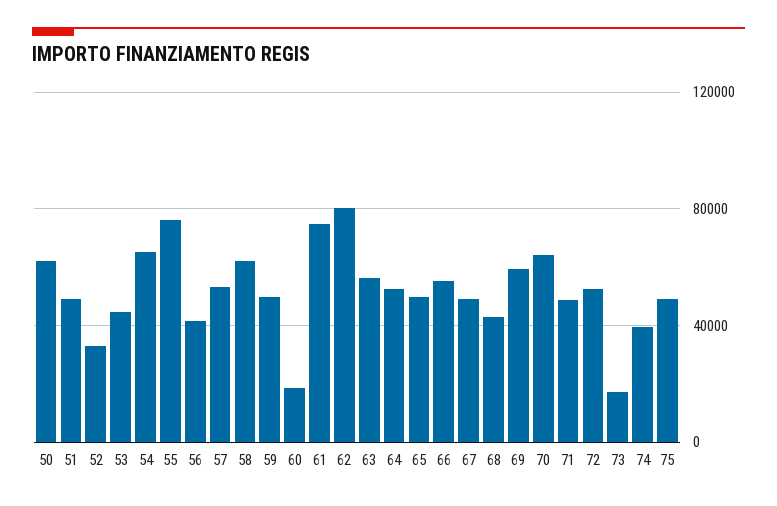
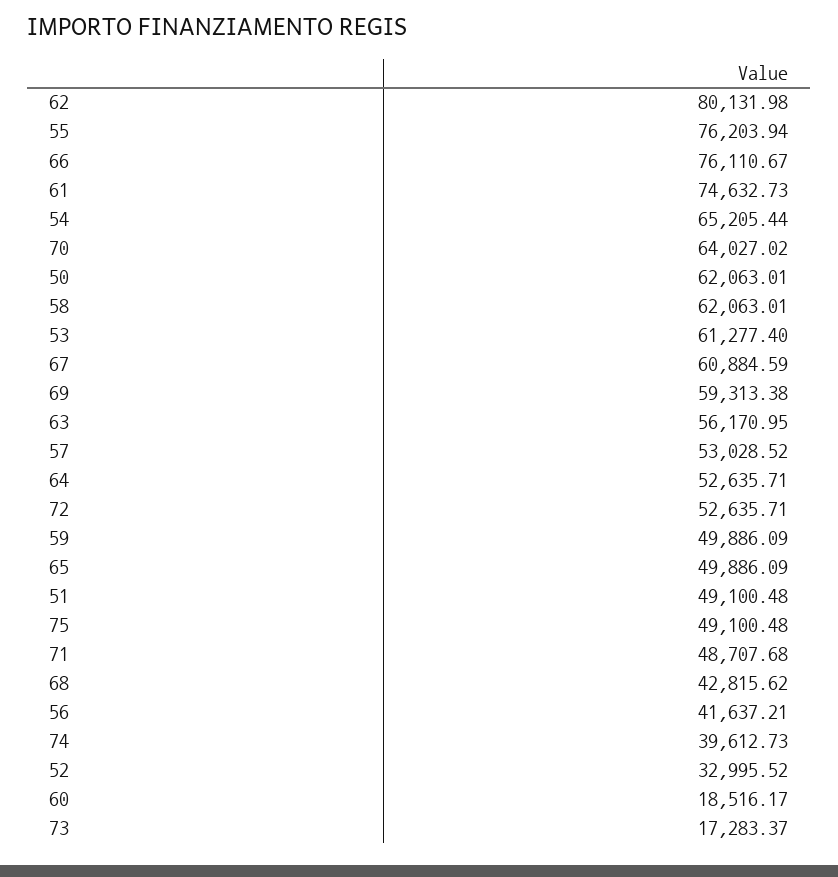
53: 45000 -> 61277.4
66: 55000 -> 76110.67
67: 50000 -> 60884.59

